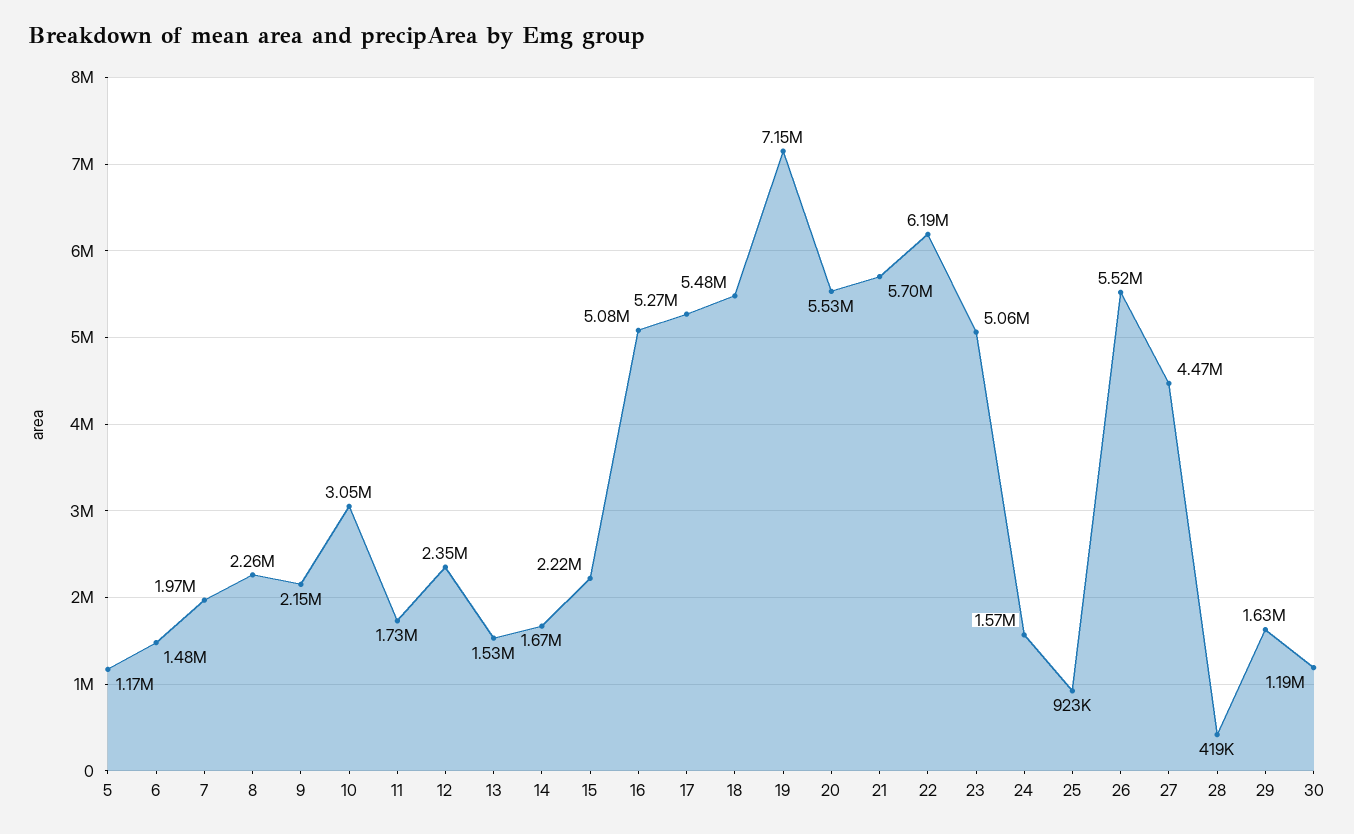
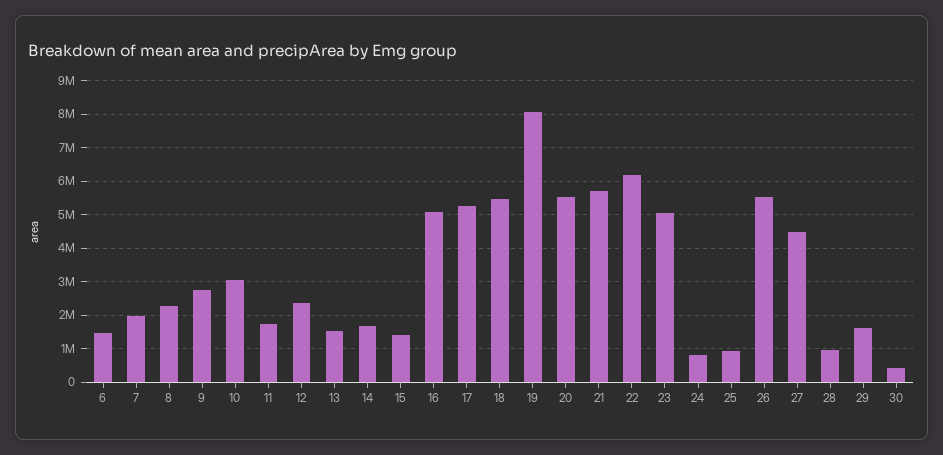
5: 1170000 -> none
9: 2150000 -> 2800000
15: 2220000 -> 1400000
19: 7150000 -> 8000000
24: 1570000 -> 800000
28: 419000 -> 1000000
30: 1190000 -> 400000

